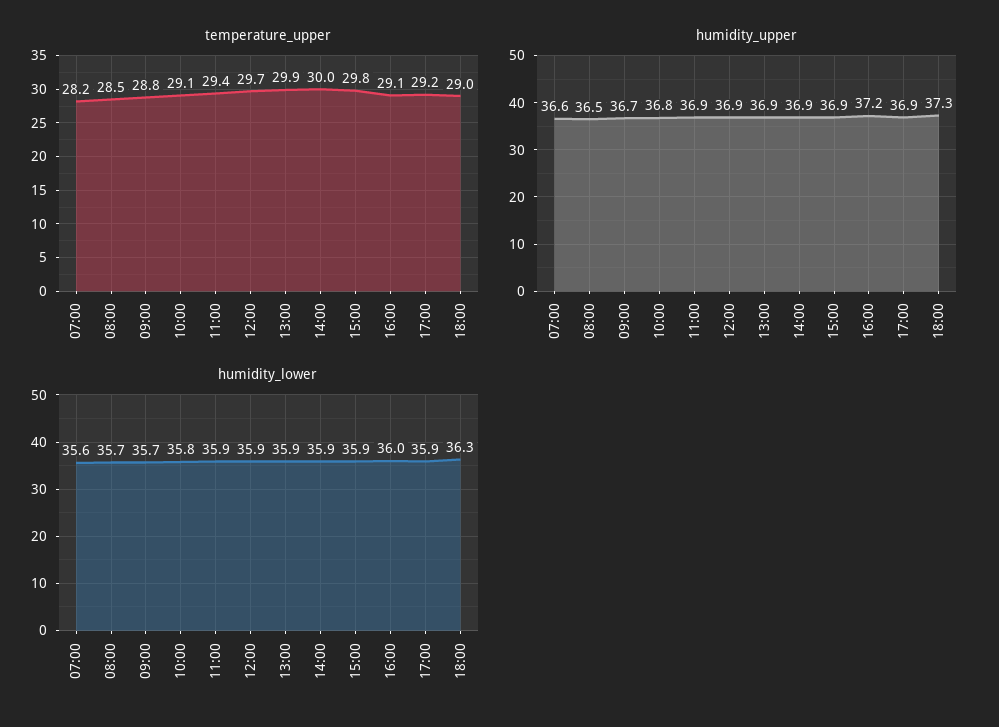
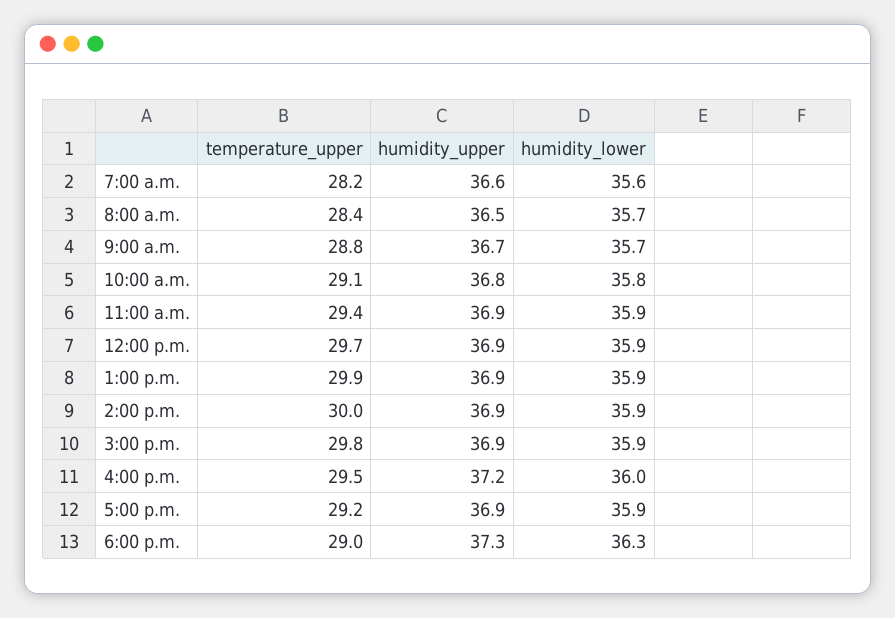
temperature_upper, 08:00: 28.5 -> 28.4
temperature_upper, 16:00: 29.1 -> 29.5

